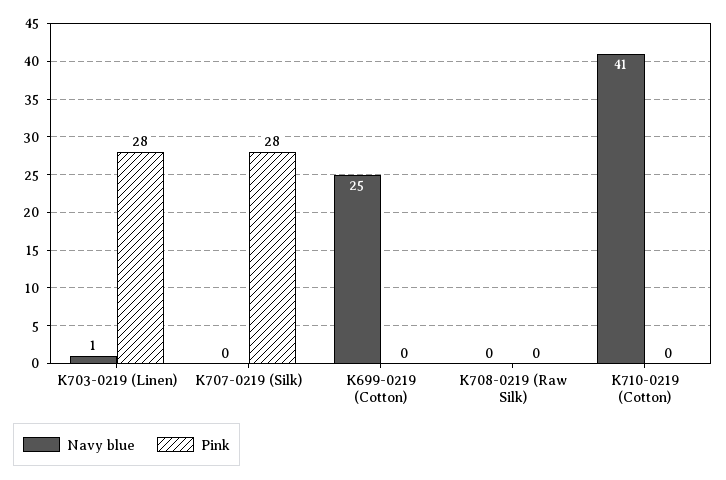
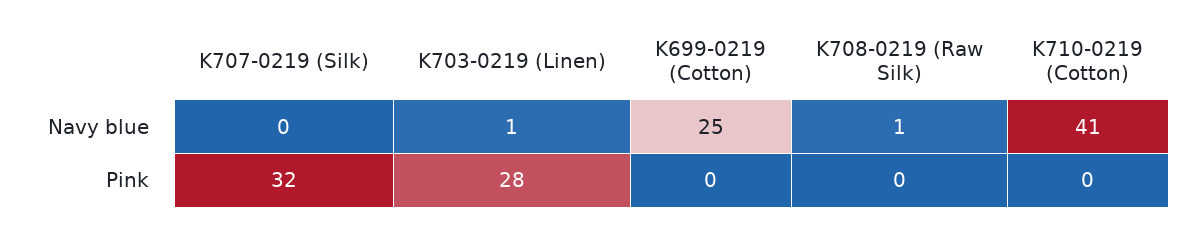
Pink, K707-0219 (Silk): 28 -> 32
Navy blue, K708-0219 (Raw Silk): 0 -> 1

